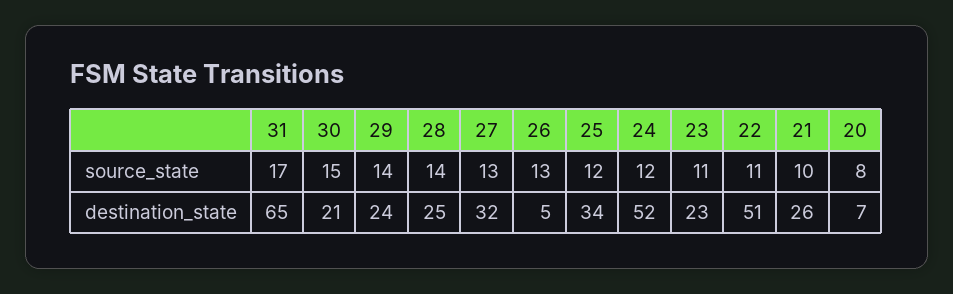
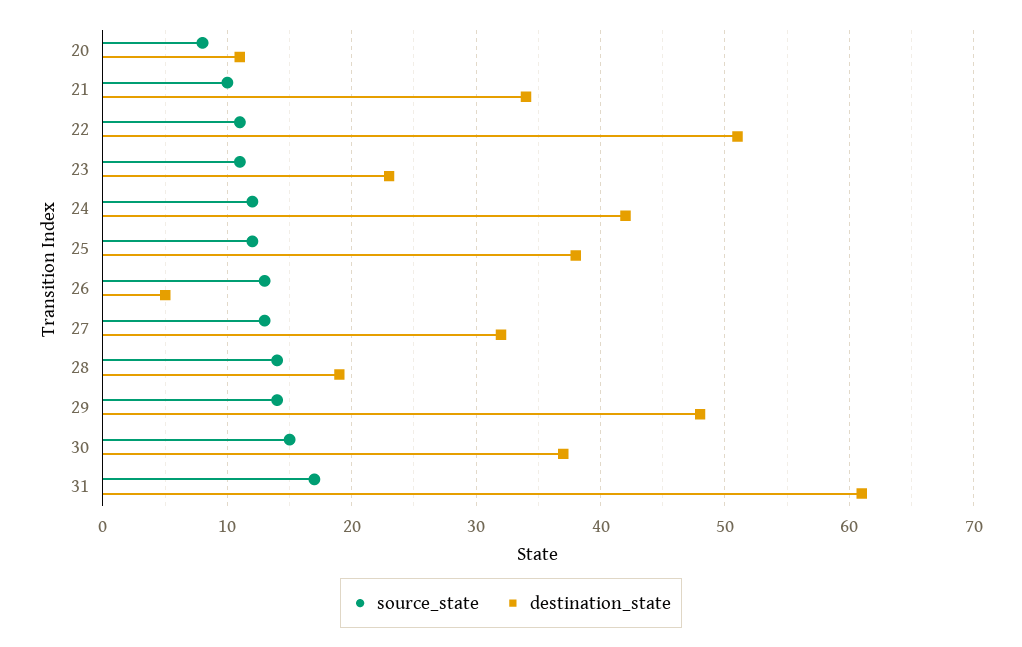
destination_state, 31: 65 -> 61
destination_state, 30: 21 -> 37
destination_state, 29: 24 -> 48
destination_state, 28: 25 -> 19
destination_state, 25: 34 -> 38
destination_state, 24: 52 -> 42
destination_state, 21: 26 -> 34
destination_state, 20: 7 -> 11

